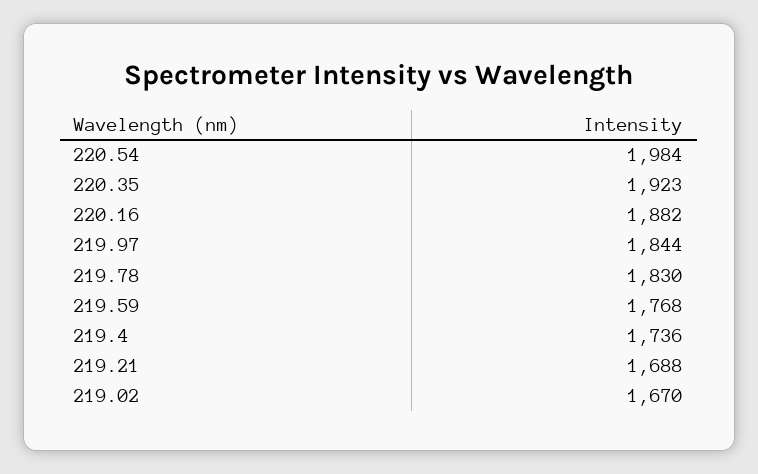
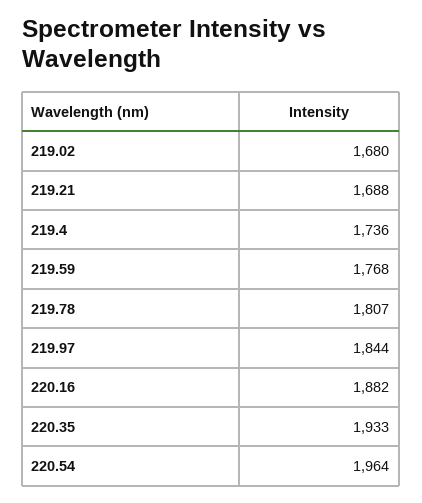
220.54: 1984 -> 1964
220.35: 1923 -> 1933
219.78: 1830 -> 1807
219.02: 1670 -> 1680

